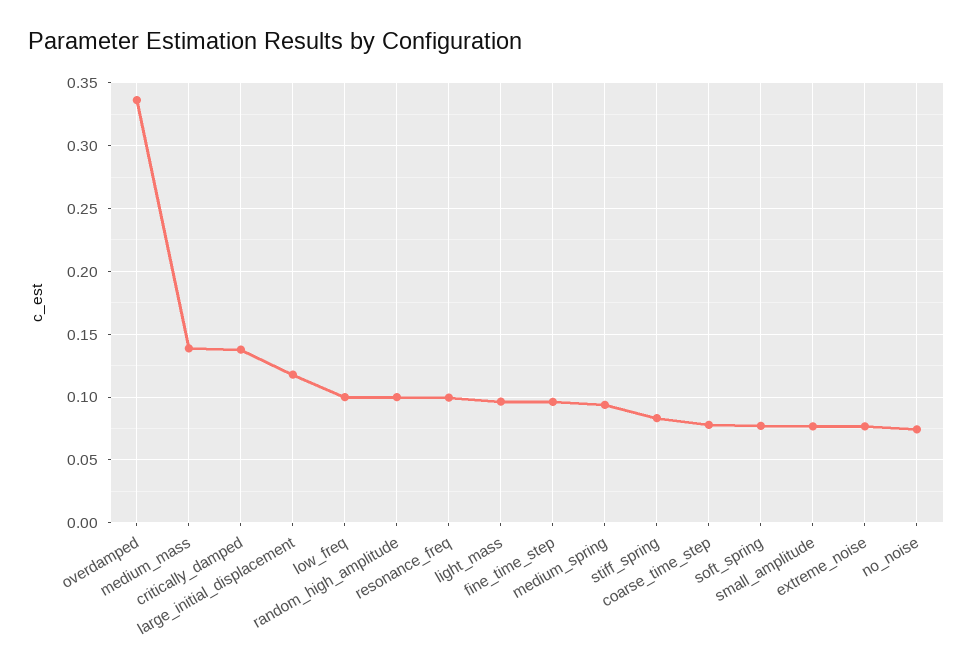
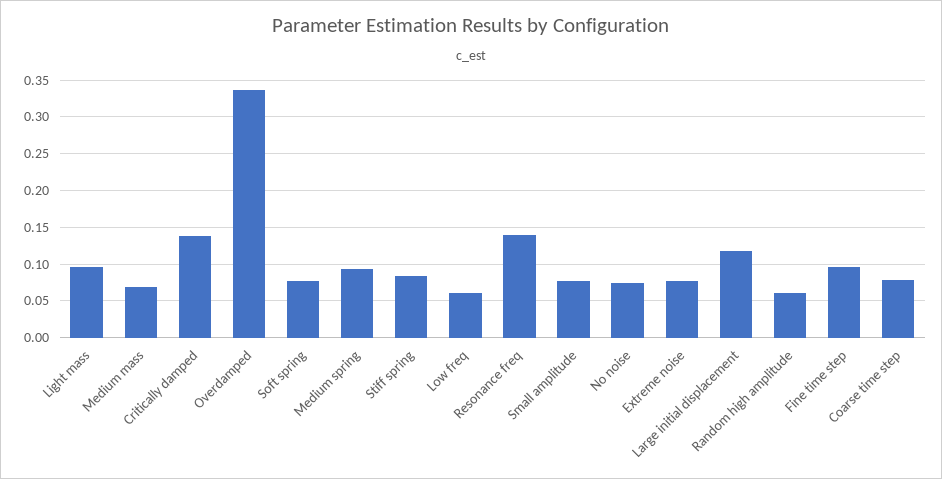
medium_mass: 0.14 -> 0.07
low_freq: 0.1 -> 0.06
random_high_amplitude: 0.1 -> 0.06
resonance_freq: 0.1 -> 0.14

